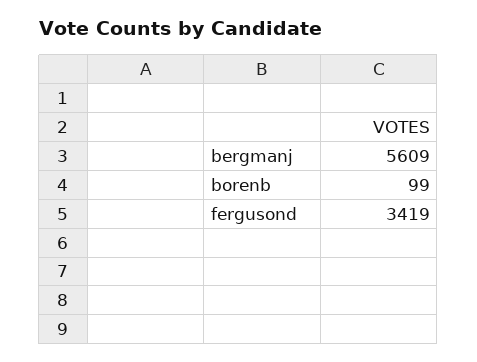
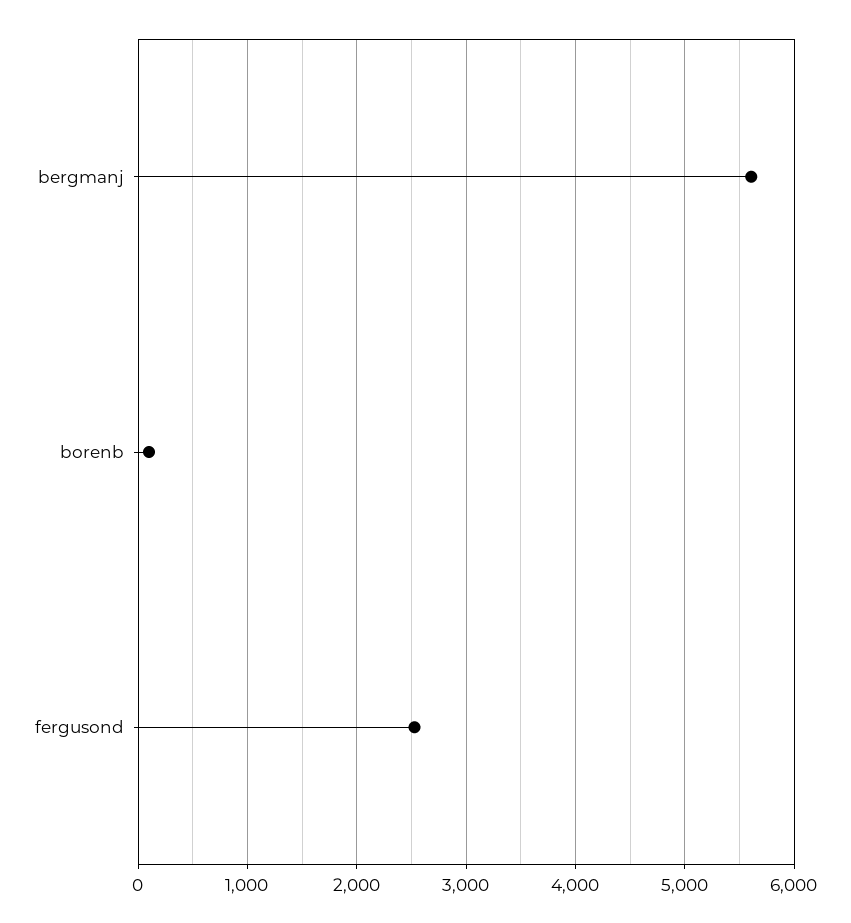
fergusond: 3419 -> 2500

